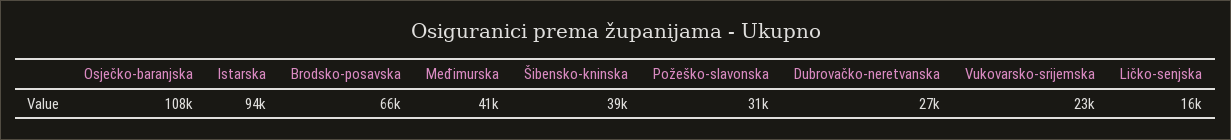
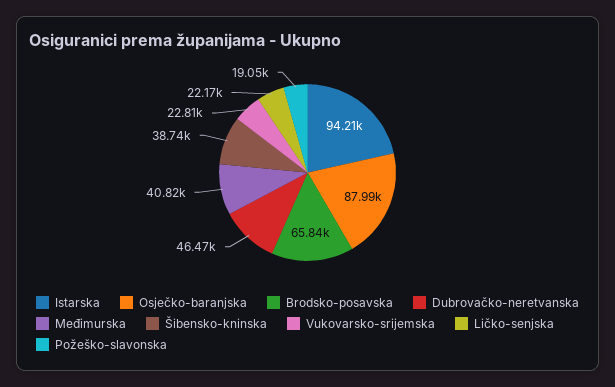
Osječko-baranjska: 108000 -> 87990
Požeško-slavonska: 31000 -> 19050
Dubrovačko-neretvanska: 27000 -> 46470
Ličko-senjska: 16000 -> 22170

